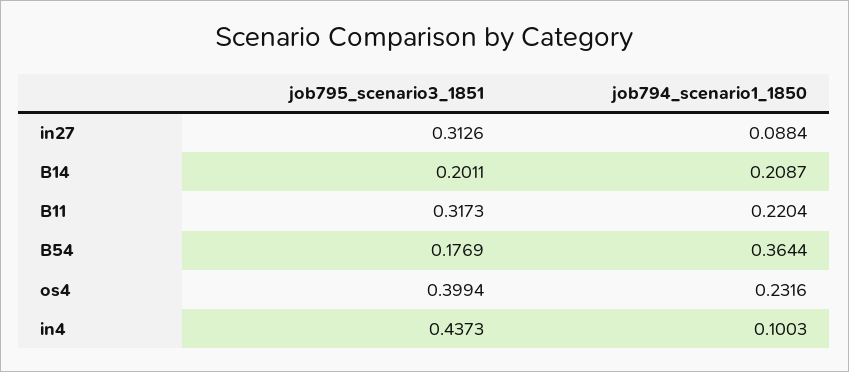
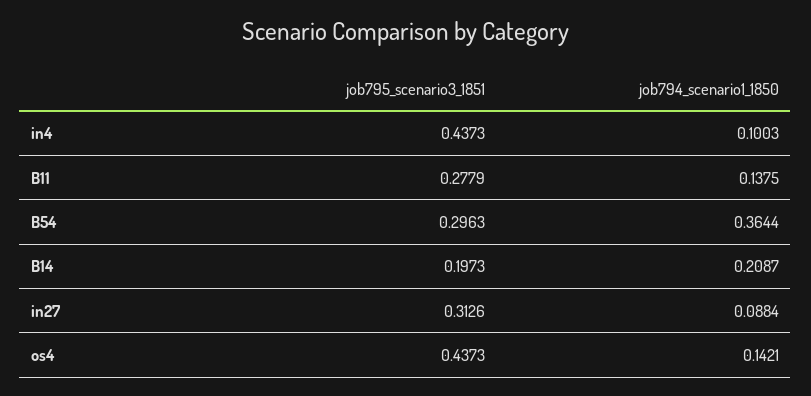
job795_scenario3_1851, B14: 0.2011 -> 0.1973
job795_scenario3_1851, B11: 0.3173 -> 0.2779
job794_scenario1_1850, B11: 0.2204 -> 0.1375
job795_scenario3_1851, B54: 0.1769 -> 0.2963
job795_scenario3_1851, os4: 0.3994 -> 0.4373
job794_scenario1_1850, os4: 0.2316 -> 0.1421

